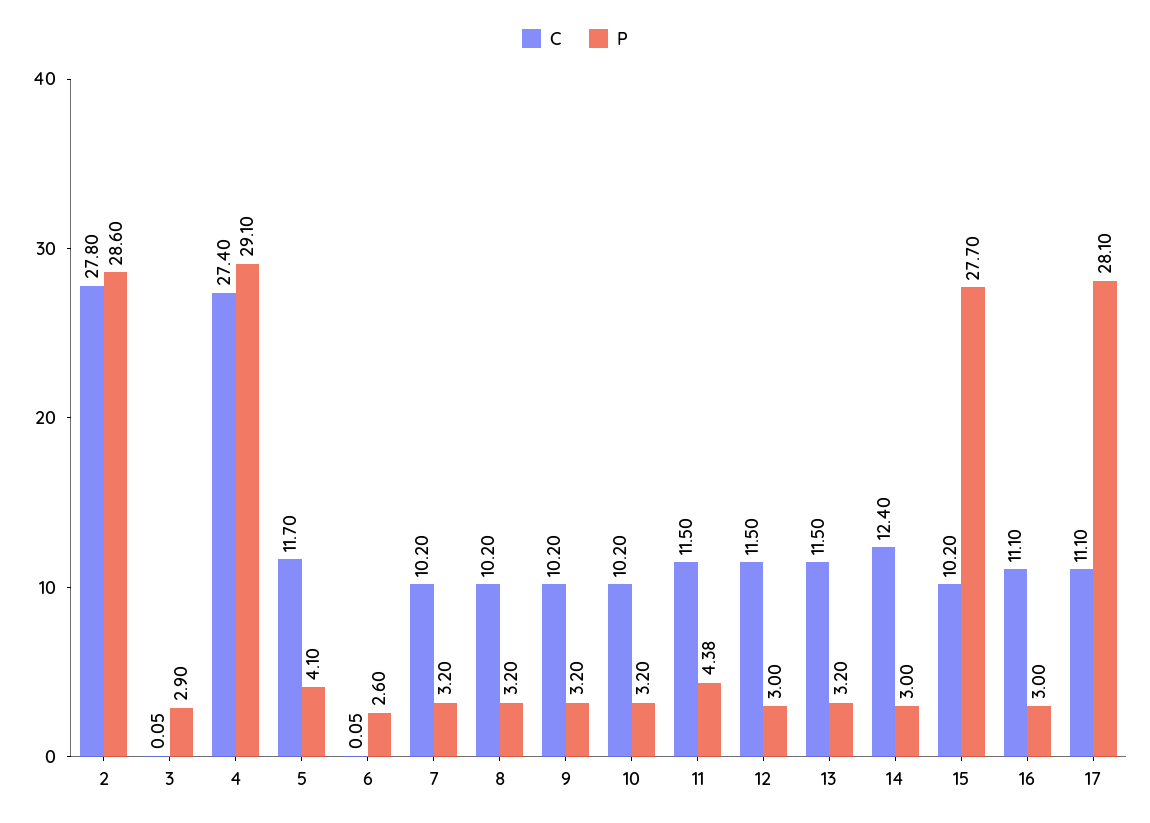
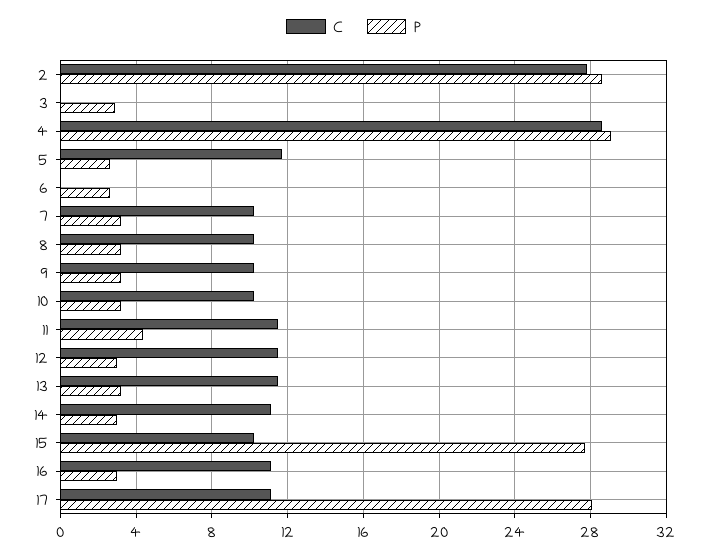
C, 4: 27.4 -> 28.5
P, 5: 4.1 -> 2.5
C, 14: 12.4 -> 11

